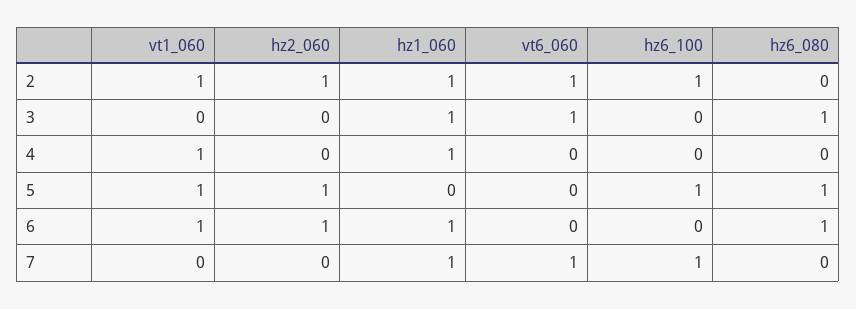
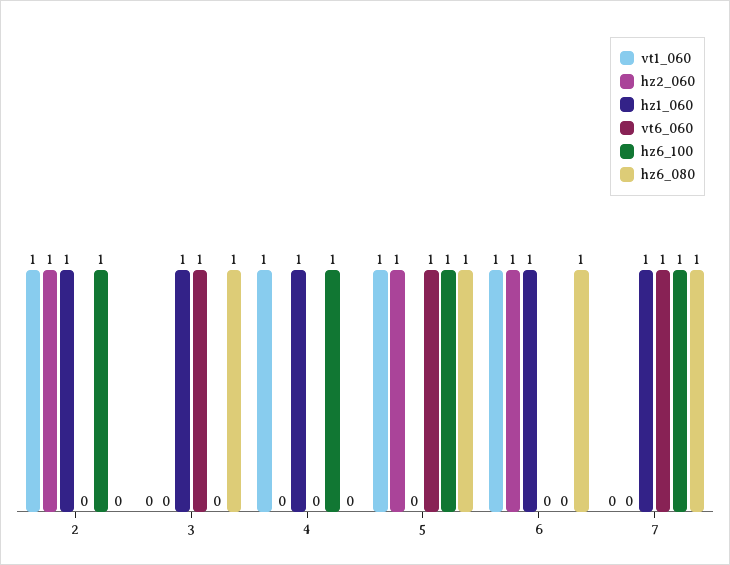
vt6_060, 2: 1 -> 0
hz6_100, 4: 0 -> 1
vt6_060, 5: 0 -> 1
hz6_080, 7: 0 -> 1

